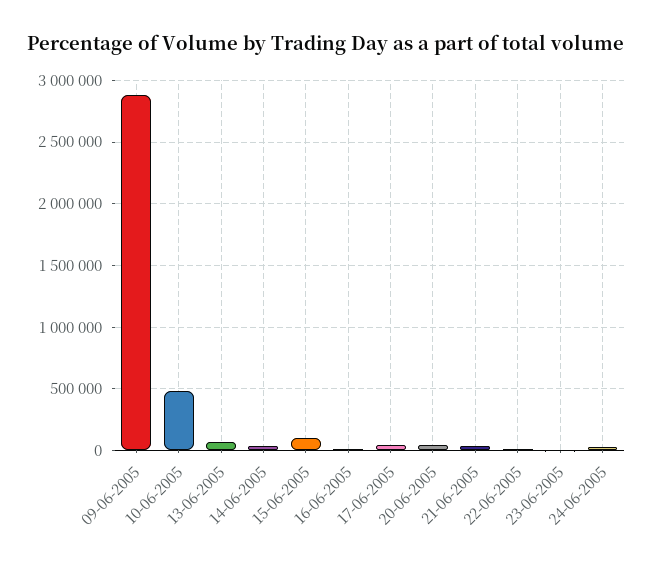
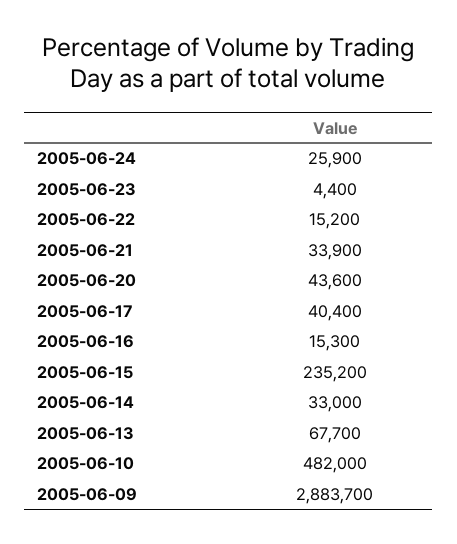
15-06-2005: 100000 -> 235200

